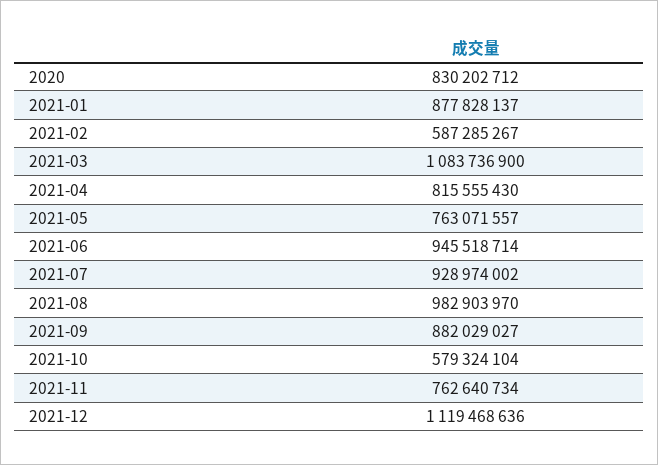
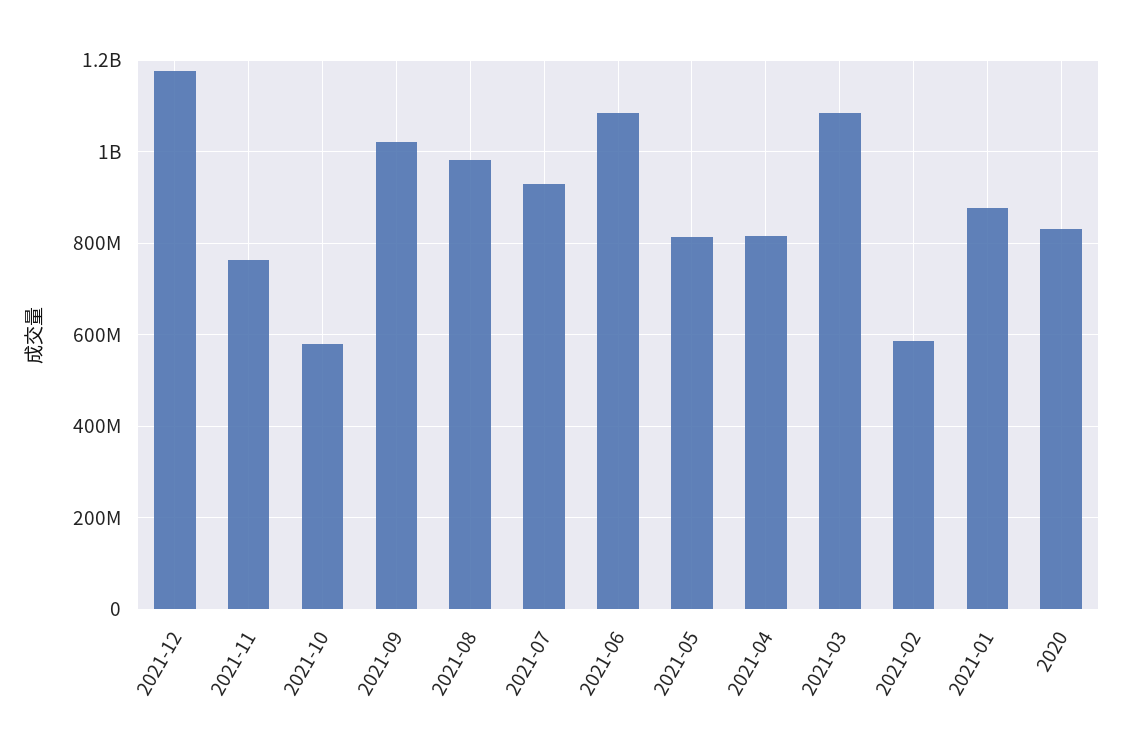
2021-05: 763071557 -> 820000000
2021-06: 945518714 -> 1080000000
2021-09: 882029027 -> 1020000000
2021-12: 1119468636 -> 1180000000

